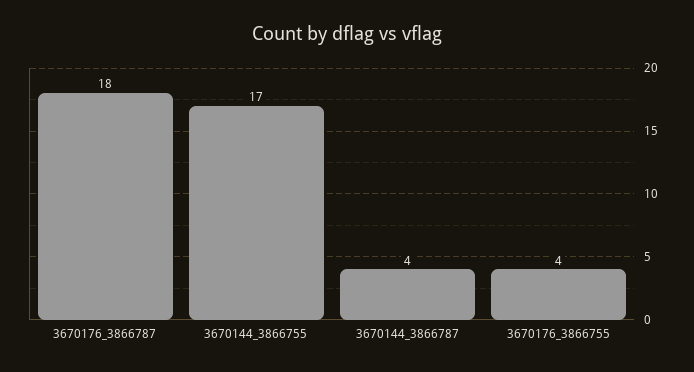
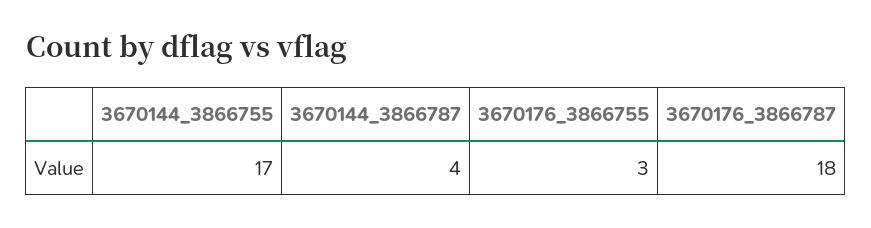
3670176_3866755: 4 -> 3

